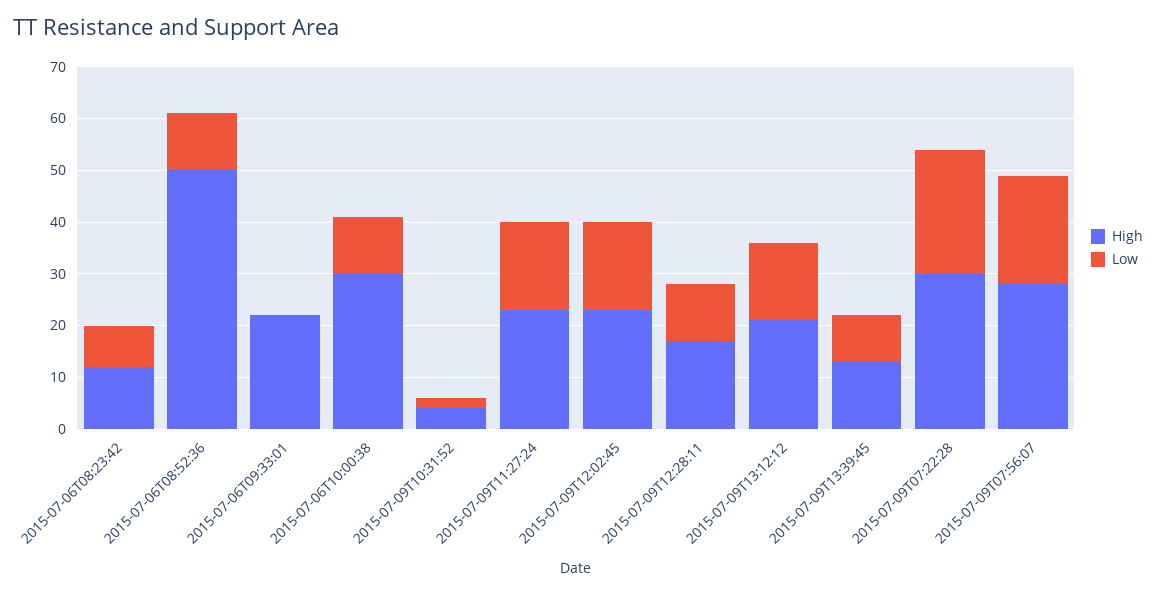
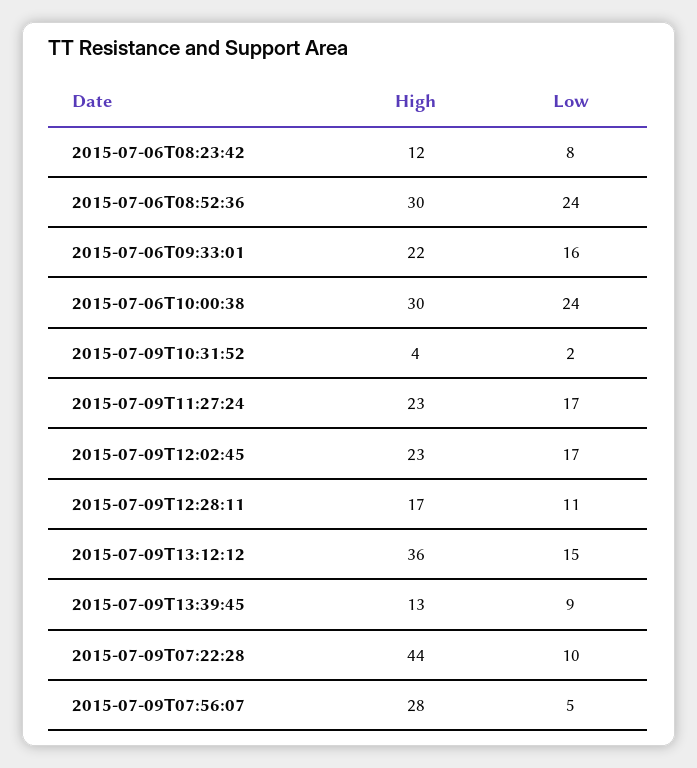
High, 2015-07-06T08:52:36: 50 -> 30
Low, 2015-07-06T08:52:36: 10 -> 24
Low, 2015-07-06T09:33:01: 0 -> 16
Low, 2015-07-06T10:00:38: 10 -> 24
High, 2015-07-09T13:12:12: 20 -> 36
High, 2015-07-09T07:22:28: 30 -> 44
Low, 2015-07-09T07:22:28: 25 -> 10
Low, 2015-07-09T07:56:07: 20 -> 5

